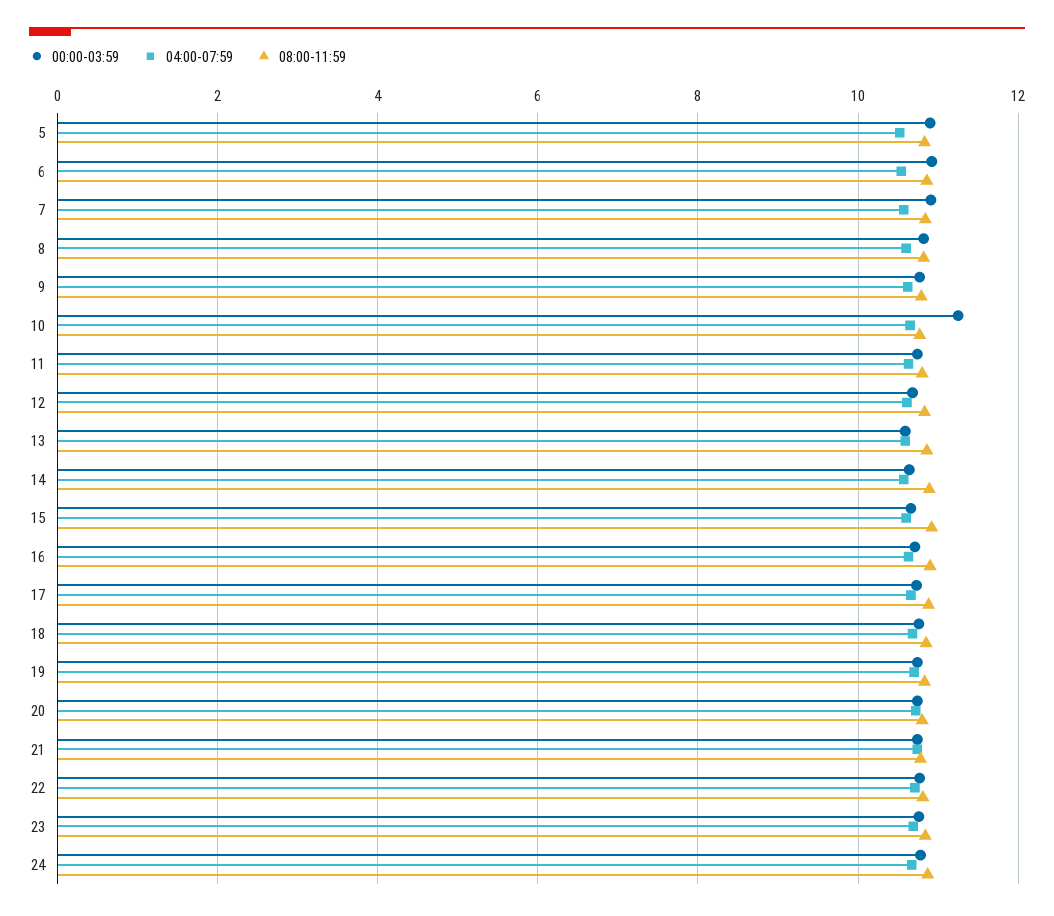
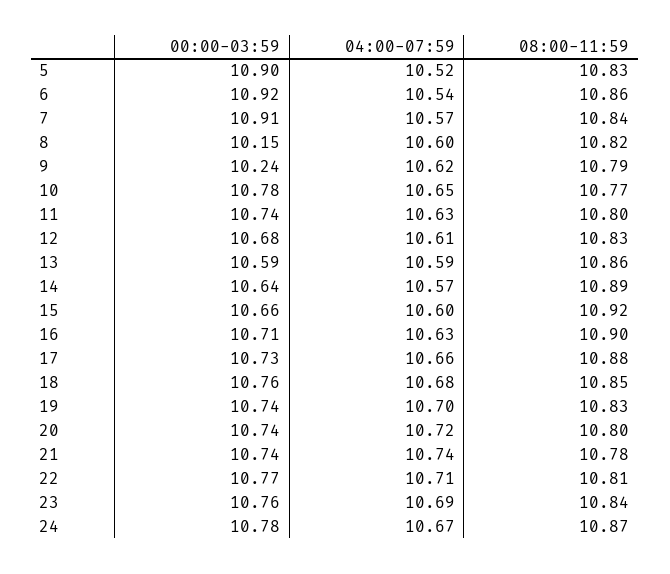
00:00-03:59, 8: 10.8 -> 10.15
00:00-03:59, 9: 10.8 -> 10.24
00:00-03:59, 10: 11.2 -> 10.78

